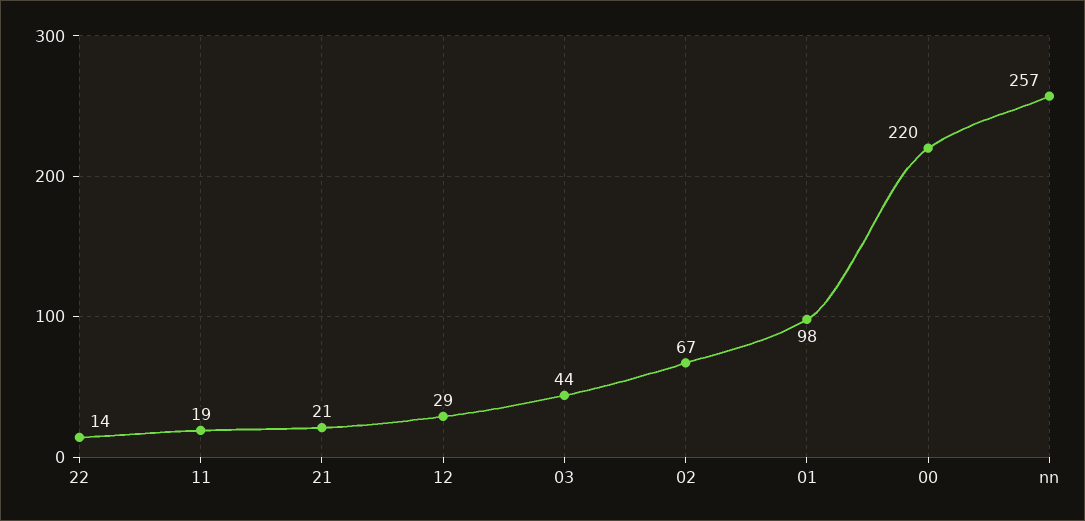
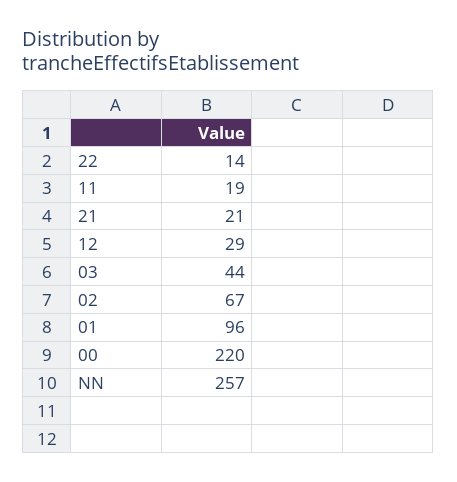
01: 98 -> 96

